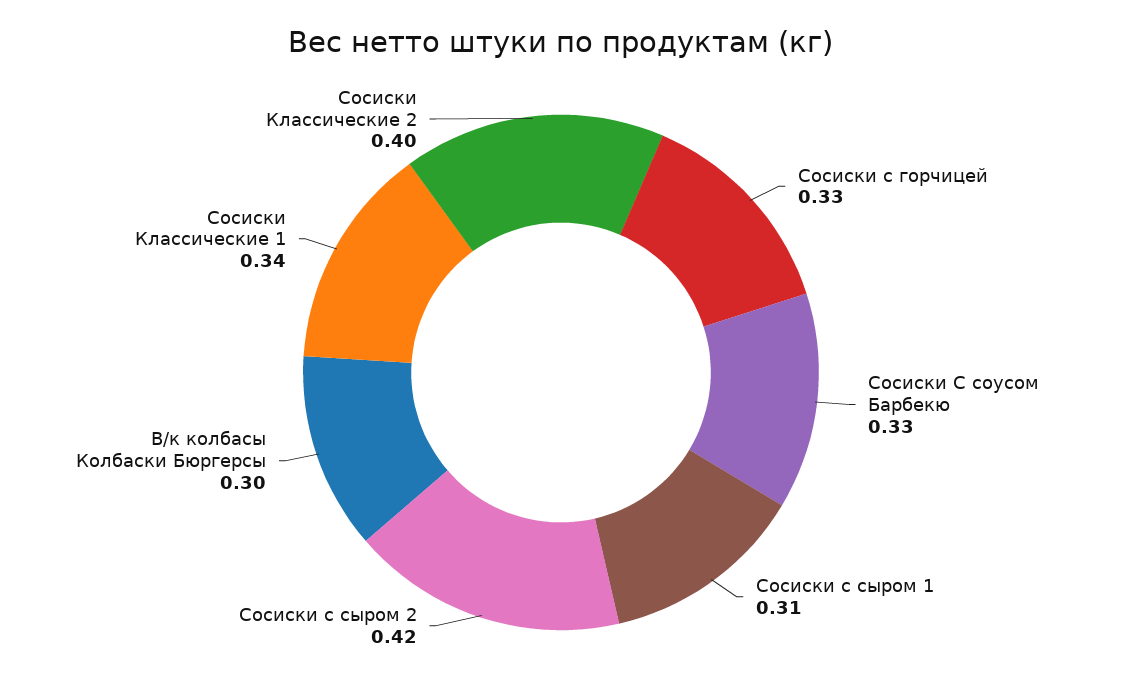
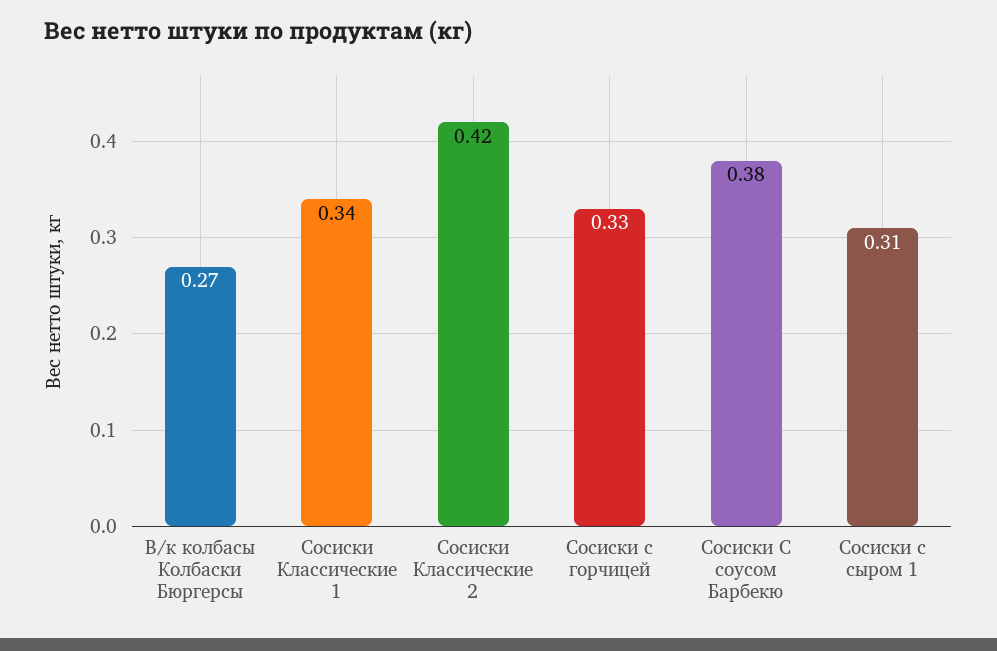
Сосиски С соусом Барбекю: 0.33 -> 0.38
Сосиски с сыром 2: 0.42 -> none
В/к колбасы Колбаски Бюргерсы: 0.3 -> 0.27
Сосиски Классические 2: 0.4 -> 0.42

